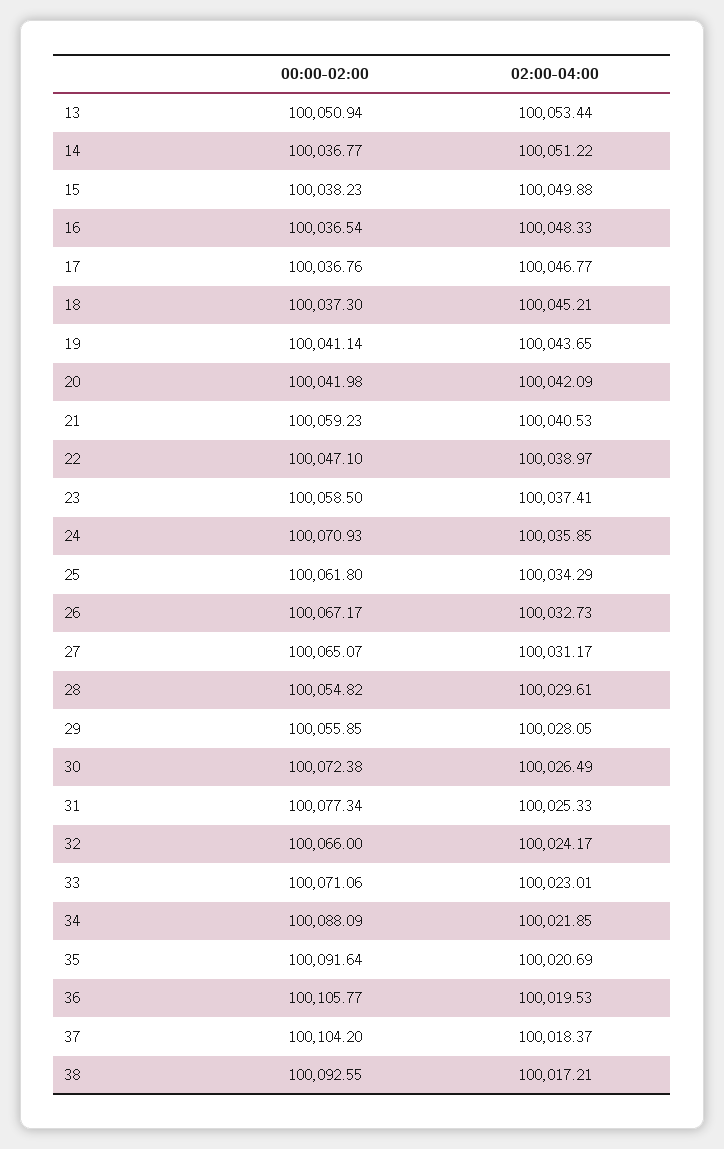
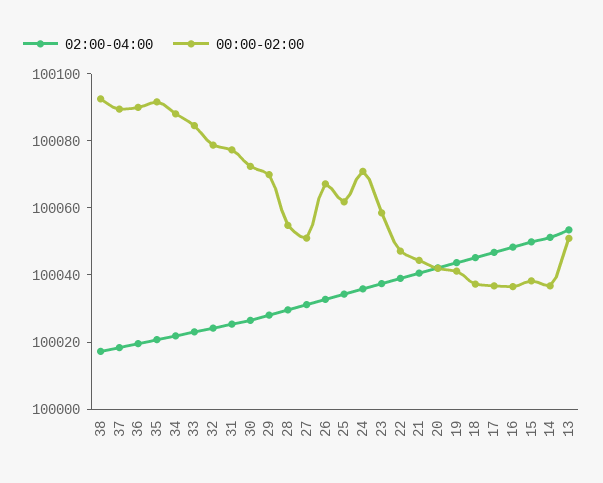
00:00-02:00, 21: 100059.23 -> 100045
00:00-02:00, 27: 100065.07 -> 100050
00:00-02:00, 29: 100055.85 -> 100070
00:00-02:00, 32: 100066 -> 100080
00:00-02:00, 33: 100071.06 -> 100085
00:00-02:00, 36: 100105.77 -> 100090
00:00-02:00, 37: 100104.2 -> 100090

